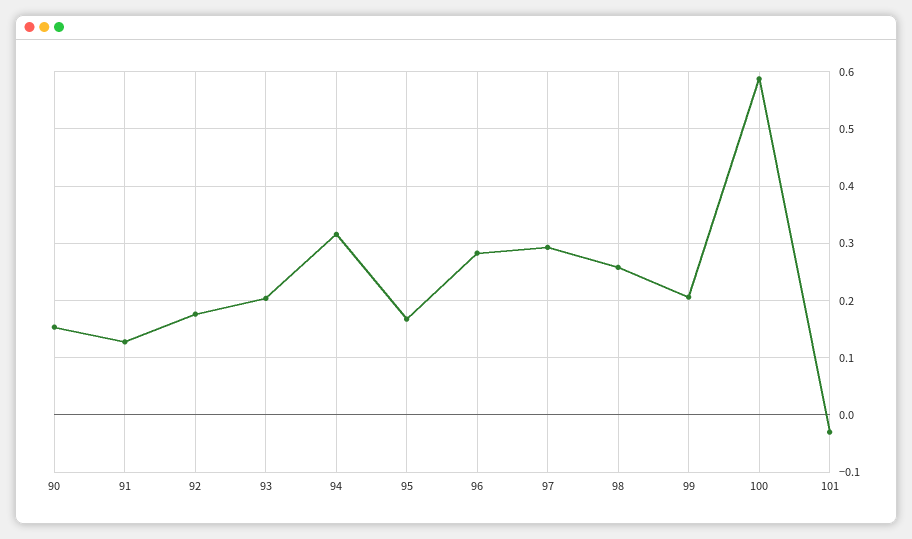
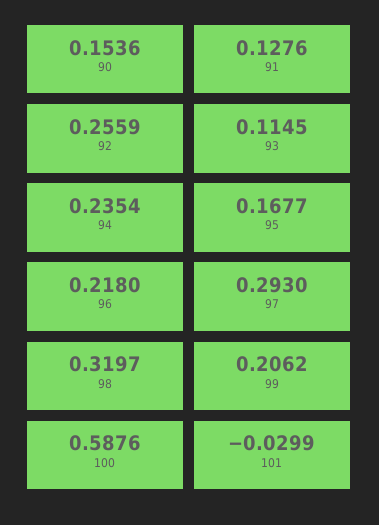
92: 0.18 -> 0.2559
93: 0.2 -> 0.1145
94: 0.32 -> 0.2354
96: 0.28 -> 0.218
98: 0.26 -> 0.3197

